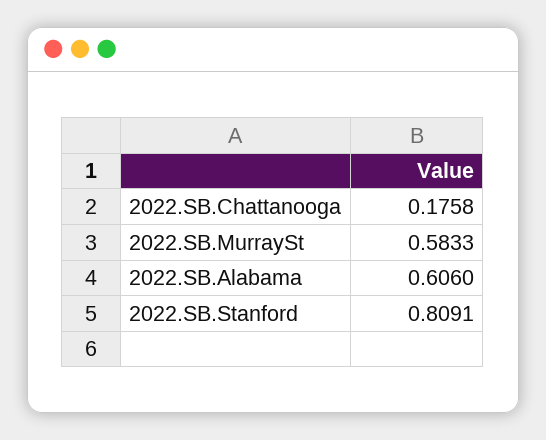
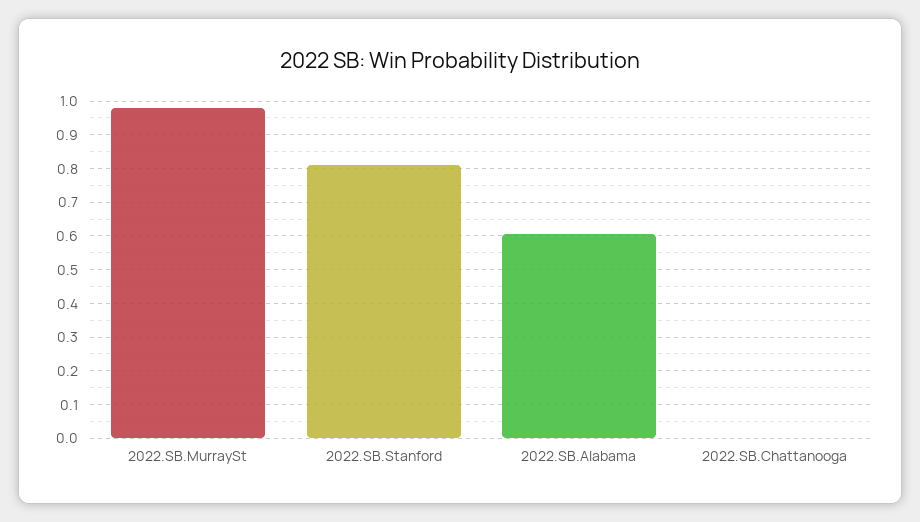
2022.SB.Chattanooga: 0.1758 -> 0
2022.SB.MurraySt: 0.5833 -> 0.98

